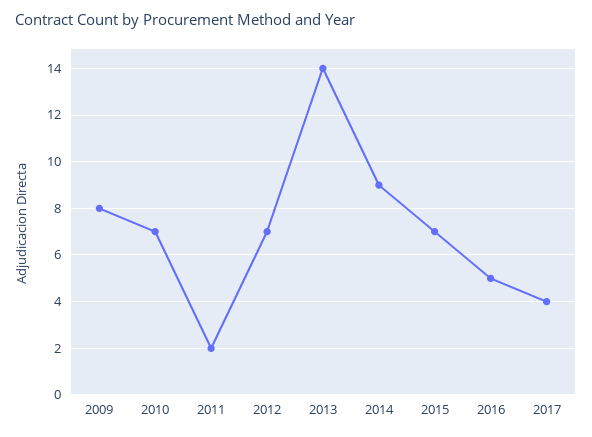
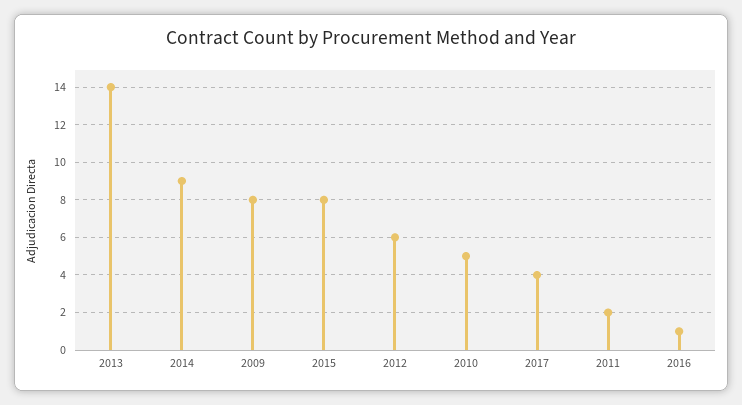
2010: 7 -> 5
2012: 7 -> 6
2015: 7 -> 8
2016: 5 -> 1

